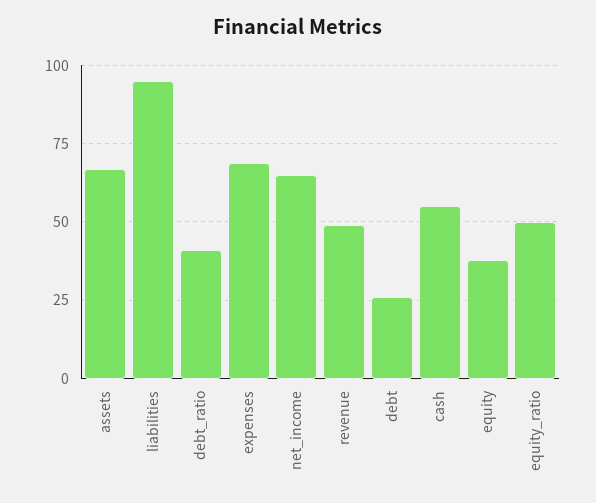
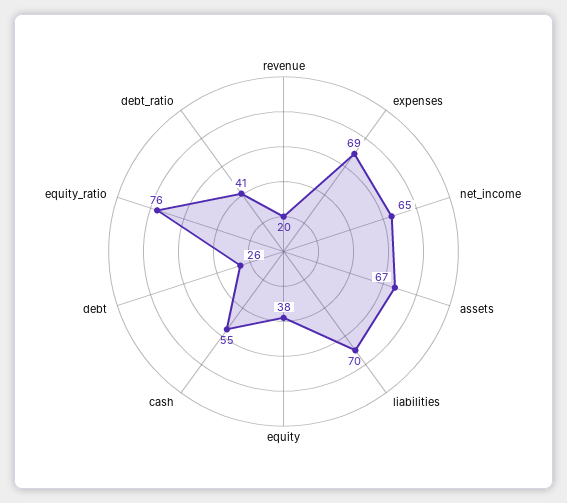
liabilities: 95 -> 70
revenue: 50 -> 20
equity_ratio: 50 -> 76

